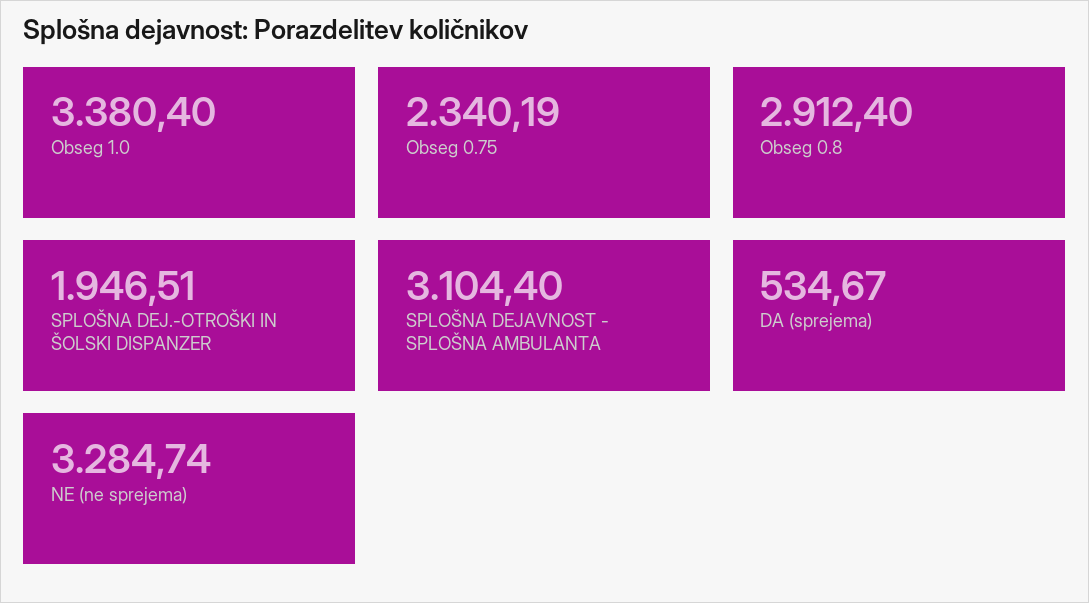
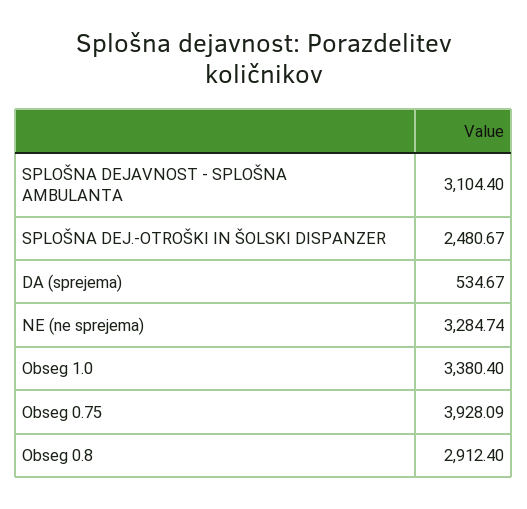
Obseg 0.75: 2340.19 -> 3928.09
SPLOŠNA DEJ.-OTROŠKI IN ŠOLSKI DISPANZER: 1946.51 -> 2480.67

